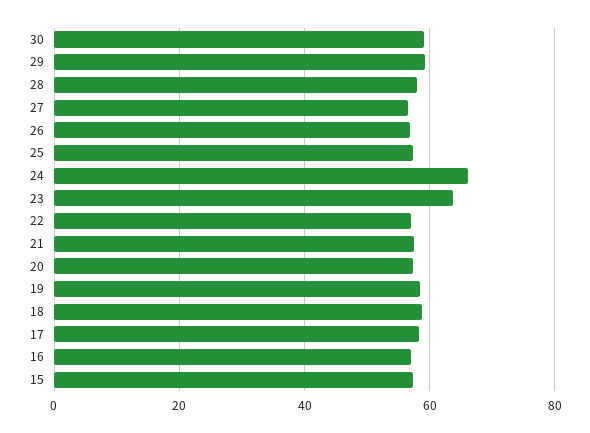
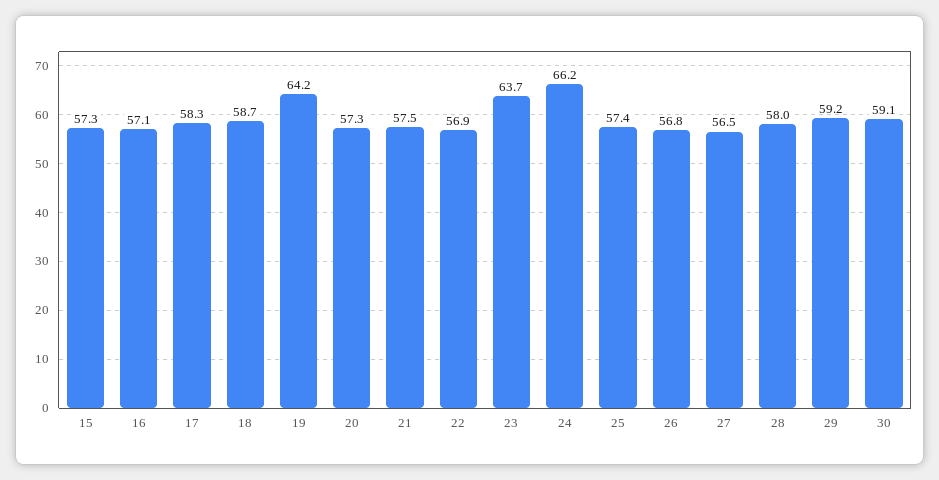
19: 58 -> 64.2

